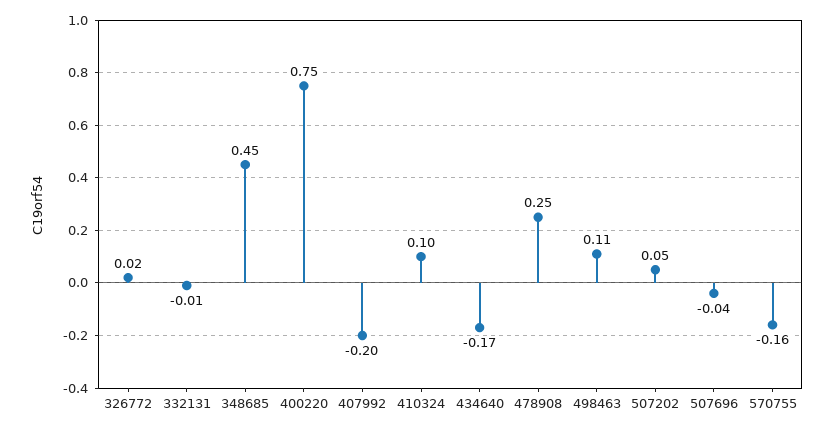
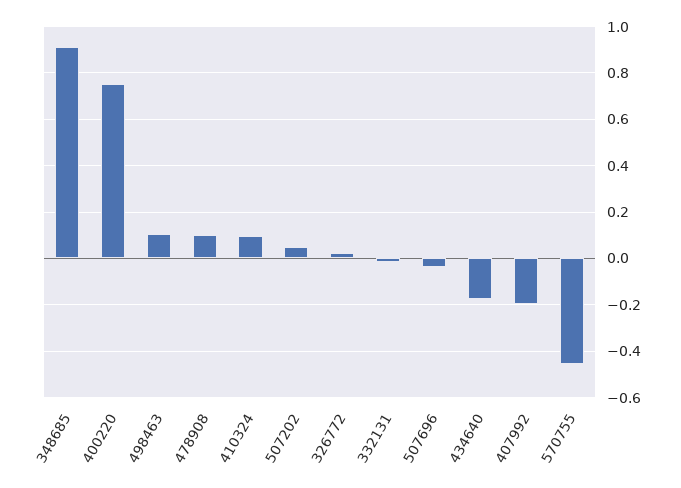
348685: 0.45 -> 0.9
478908: 0.25 -> 0.1
570755: -0.16 -> -0.45

